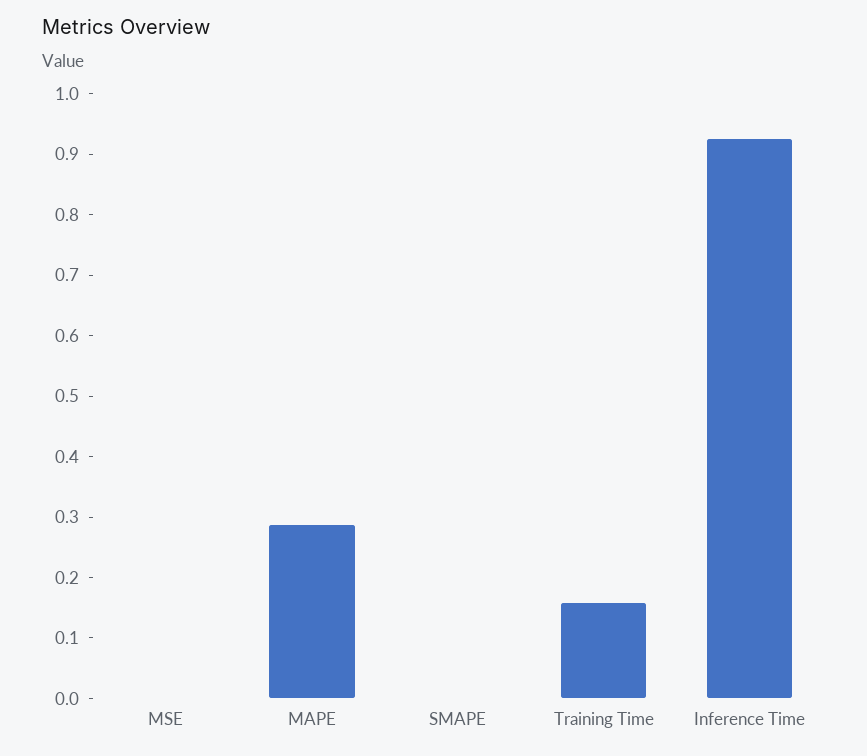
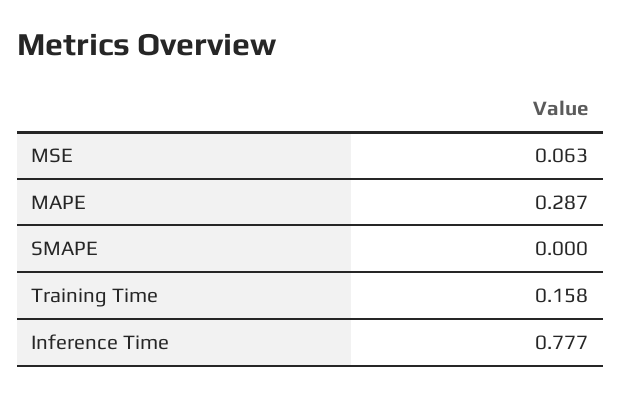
MSE: 0 -> 0.063
Inference Time: 0.92 -> 0.777

